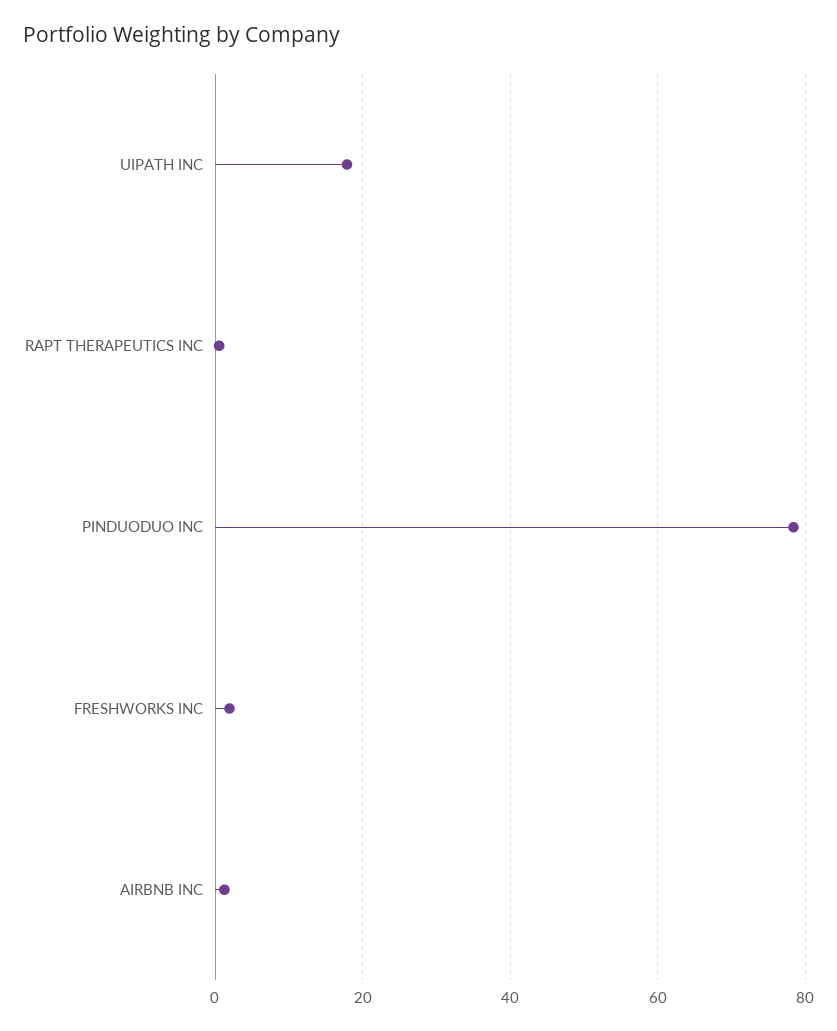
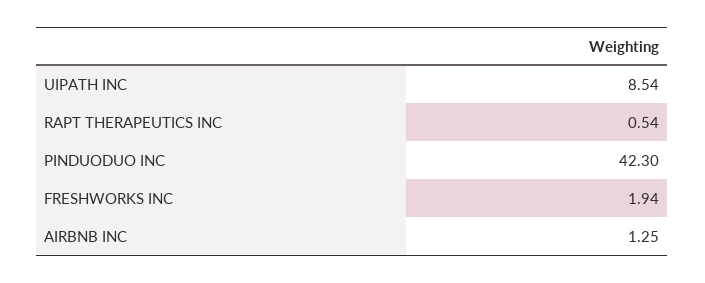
UIPATH INC: 18 -> 8.54
PINDUODUO INC: 78 -> 42.3

